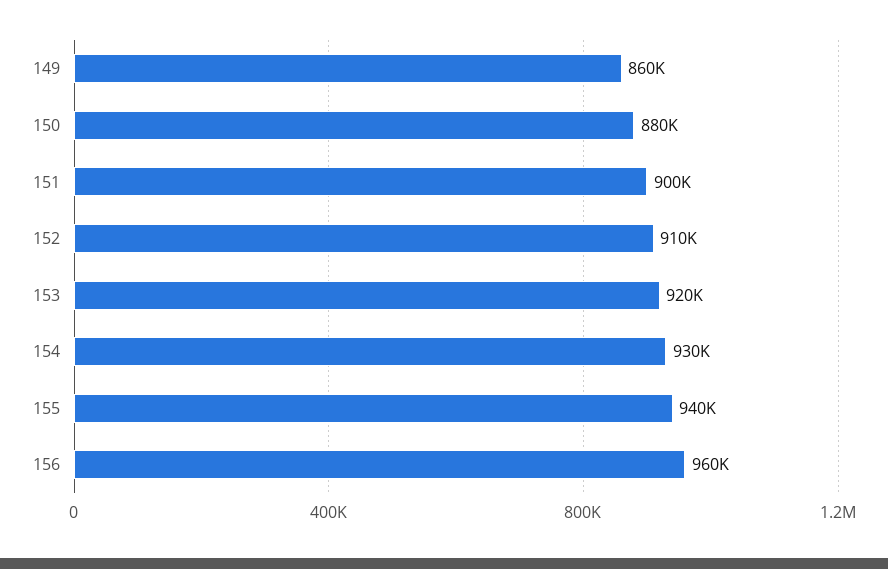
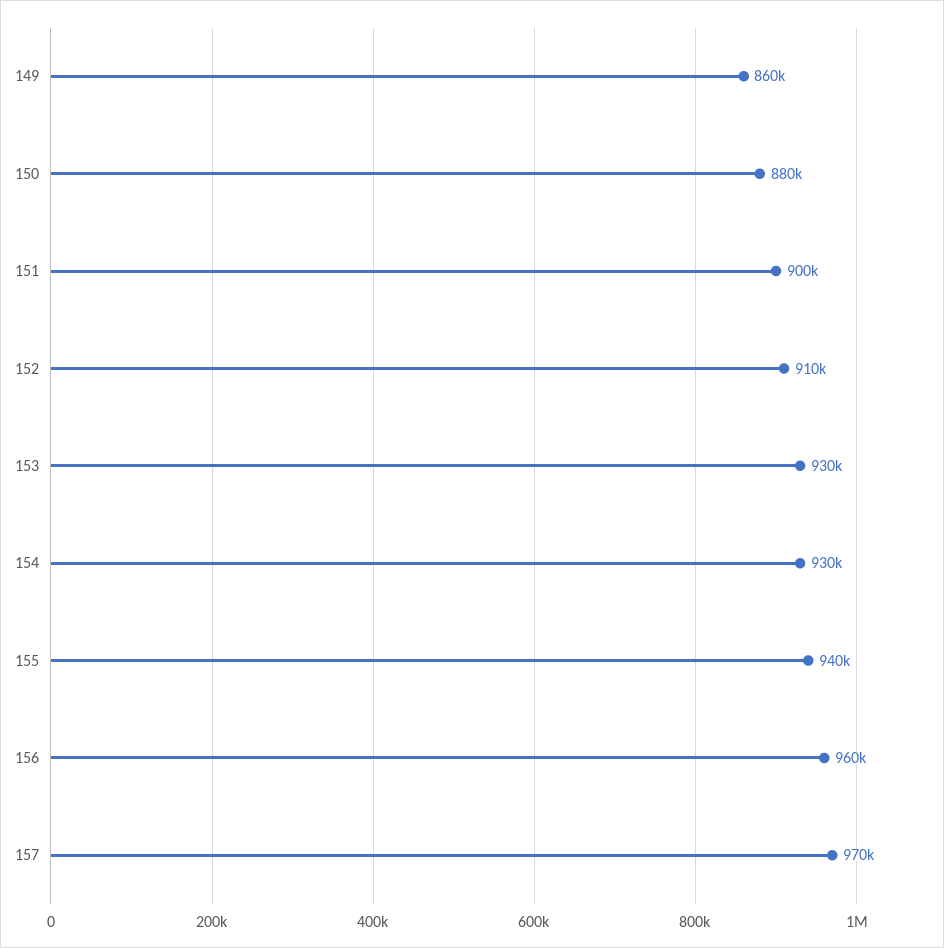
153: 920000 -> 930000
157: none -> 970000

